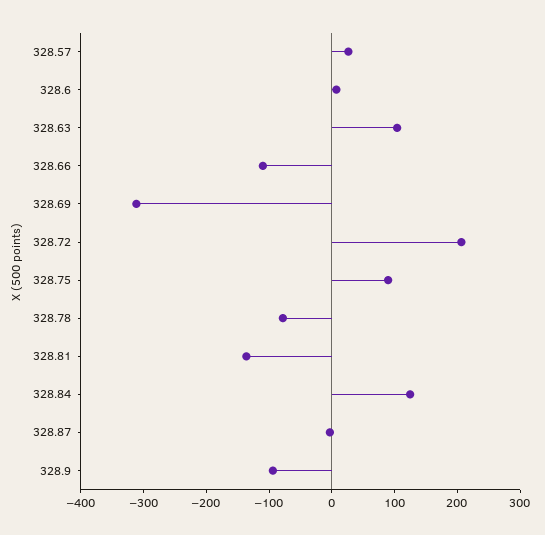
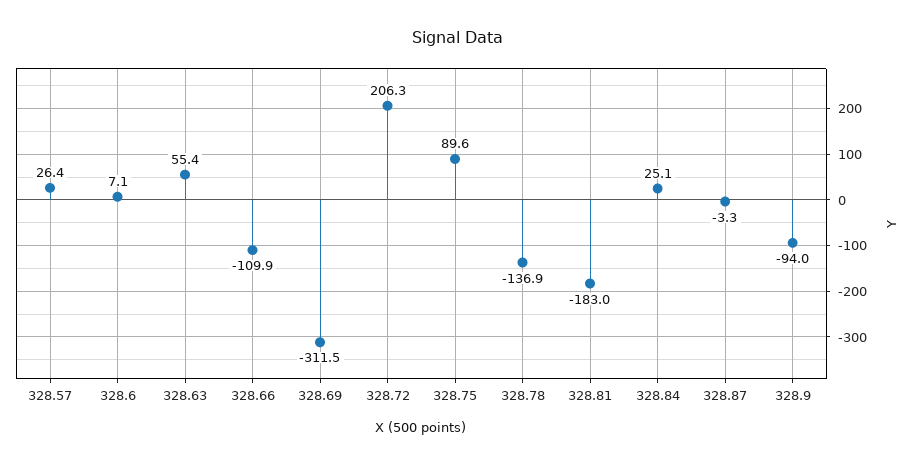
328.63: 100 -> 55.4
328.78: -80 -> -136.9
328.81: -140 -> -183
328.84: 120 -> 25.1

